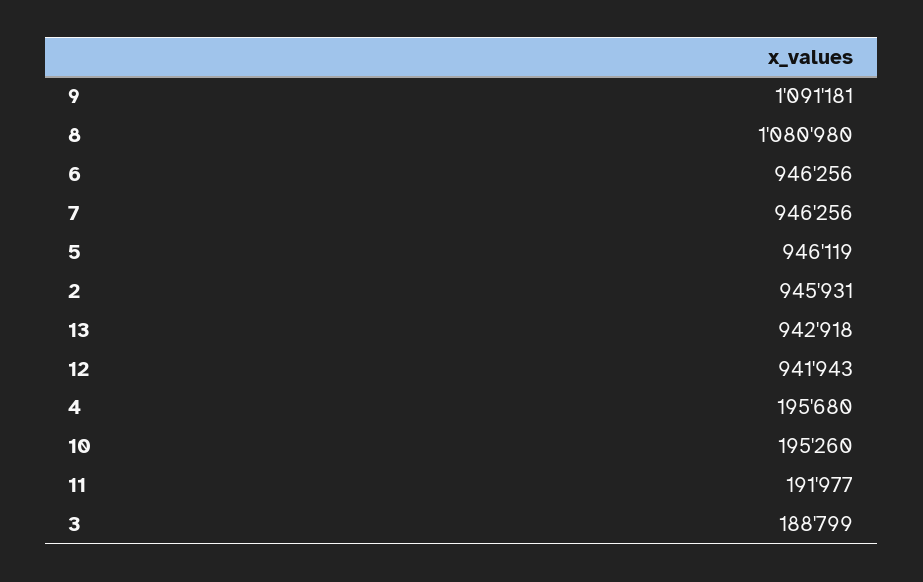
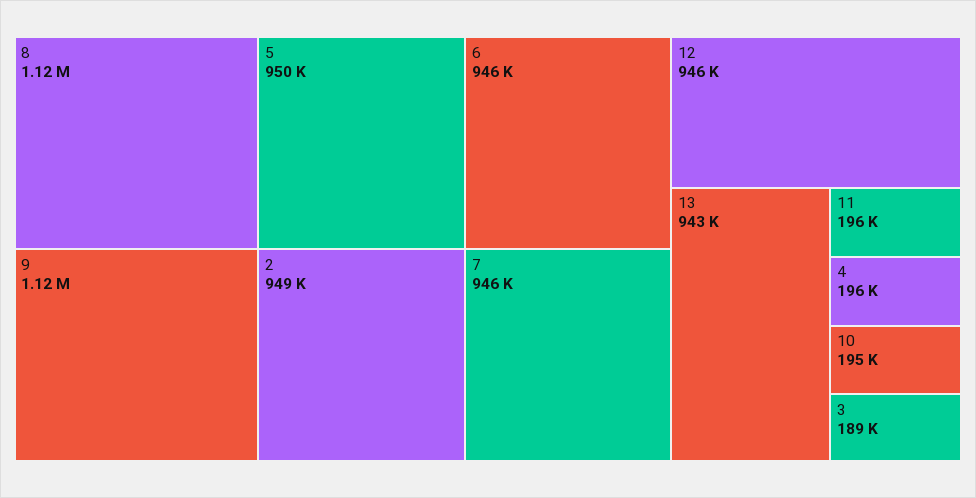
9: 1091181 -> 1120000
8: 1080980 -> 1120000
5: 946119 -> 950000
2: 945931 -> 949000
12: 941943 -> 946000
11: 191977 -> 196000

